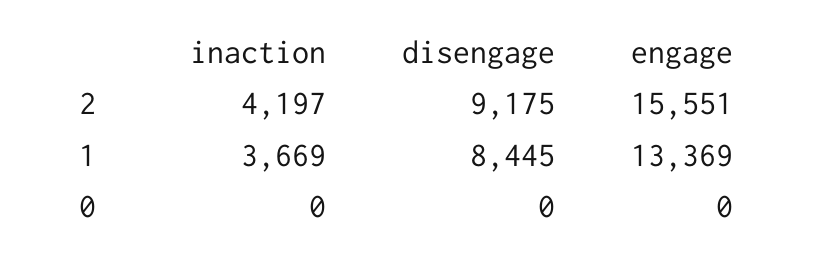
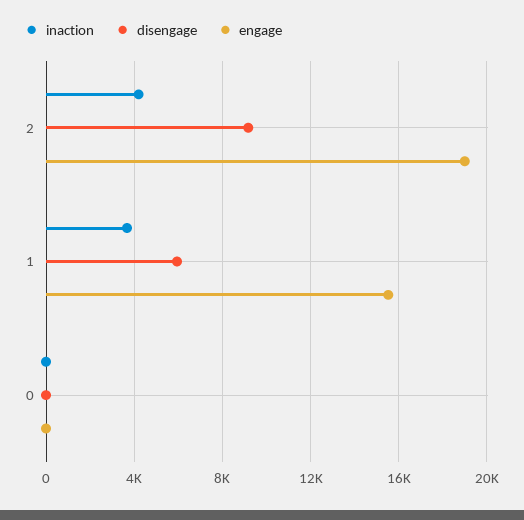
engage, 2: 15551 -> 19000
disengage, 1: 8445 -> 6000
engage, 1: 13369 -> 15500

